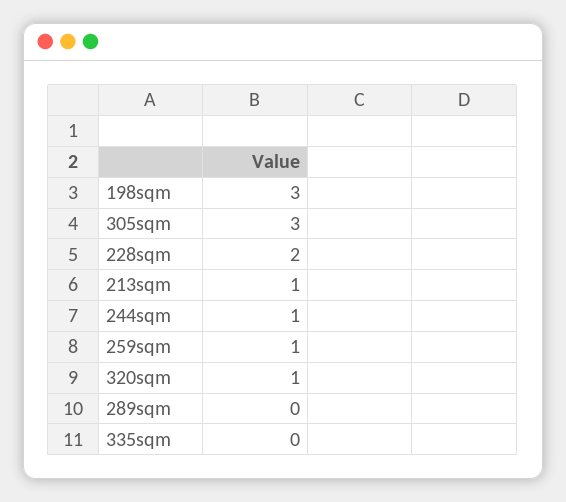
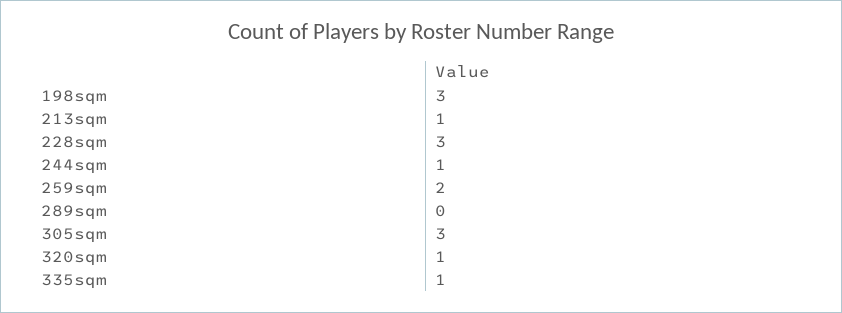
228sqm: 2 -> 3
259sqm: 1 -> 2
335sqm: 0 -> 1

